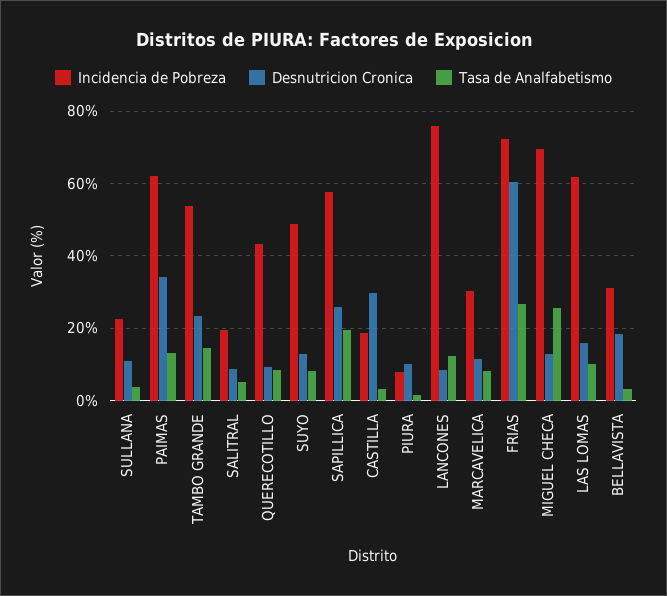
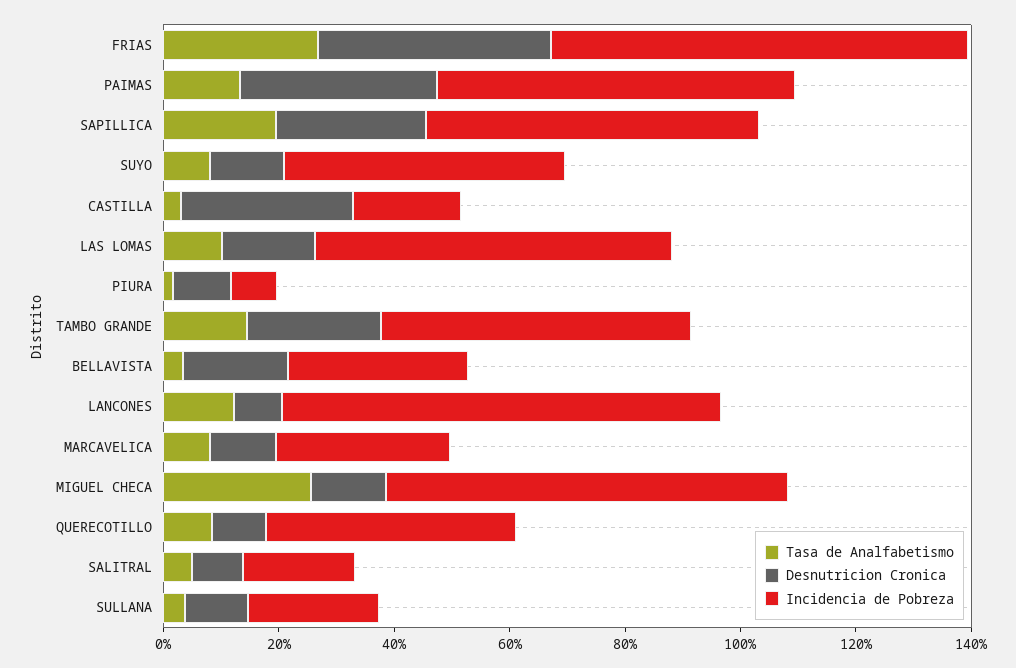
Desnutricion Cronica, FRIAS: 60 -> 40

